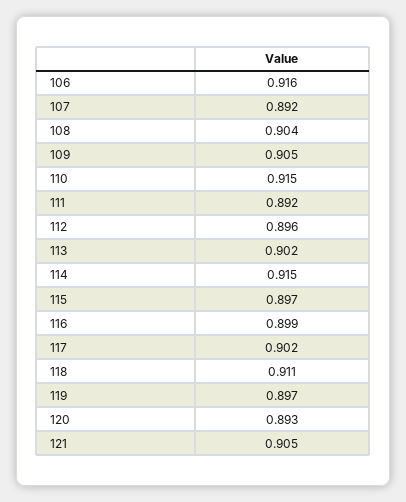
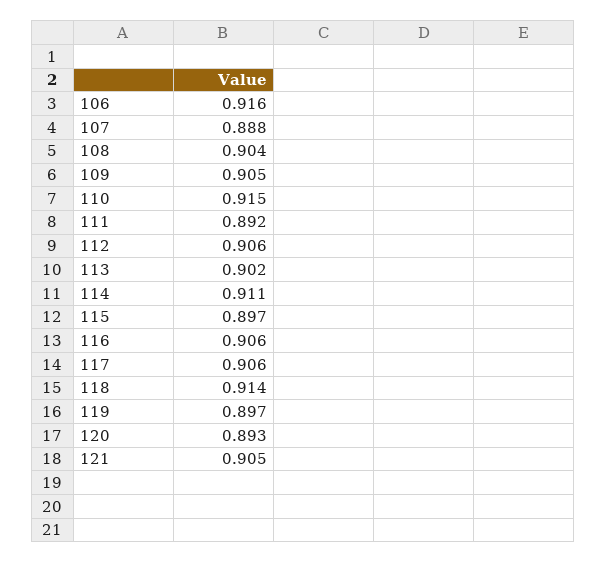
107: 0.892 -> 0.888
112: 0.896 -> 0.906
114: 0.915 -> 0.911
116: 0.899 -> 0.906
117: 0.902 -> 0.906
118: 0.911 -> 0.914

